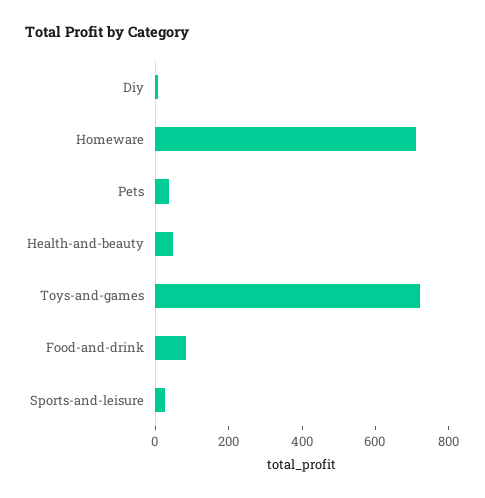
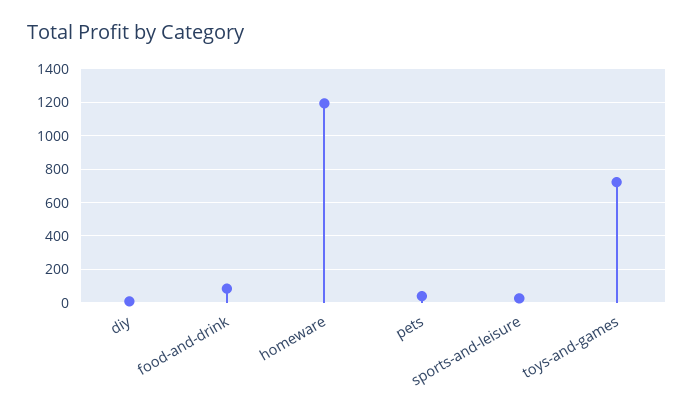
Homeware: 700 -> 1200
Health-and-beauty: 50 -> none

